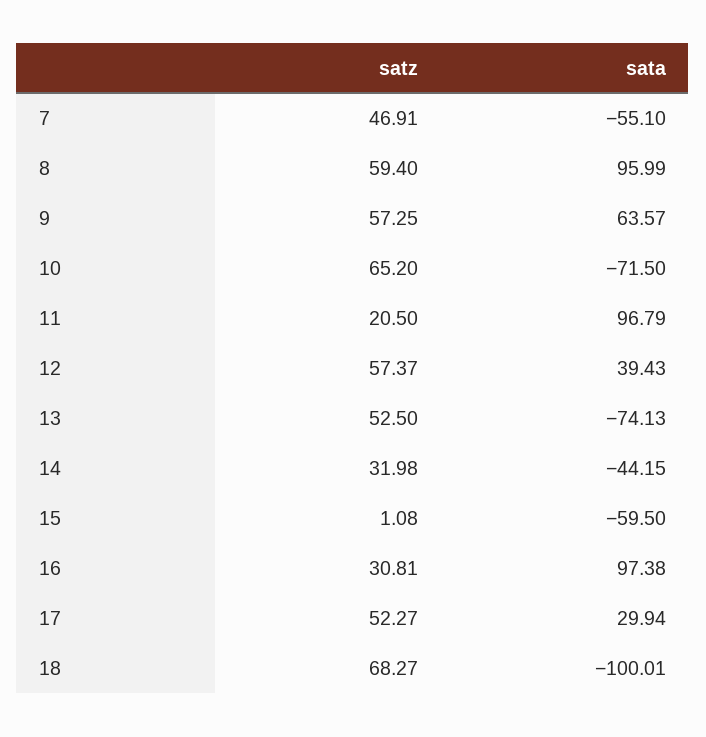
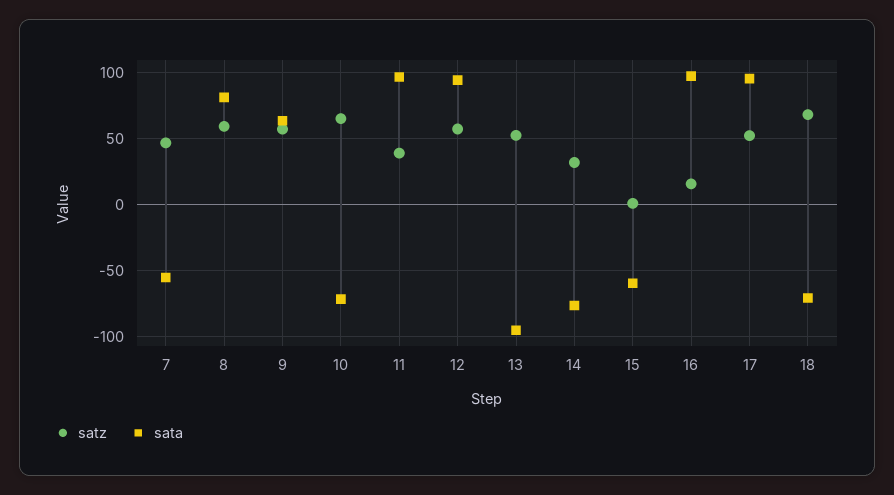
sata, 8: 95.99 -> 80
satz, 11: 20.5 -> 40
sata, 12: 39.43 -> 95
sata, 13: -74.13 -> -95
sata, 14: -44.15 -> -75
satz, 16: 30.81 -> 15
sata, 17: 29.94 -> 95
sata, 18: -100.01 -> -70

